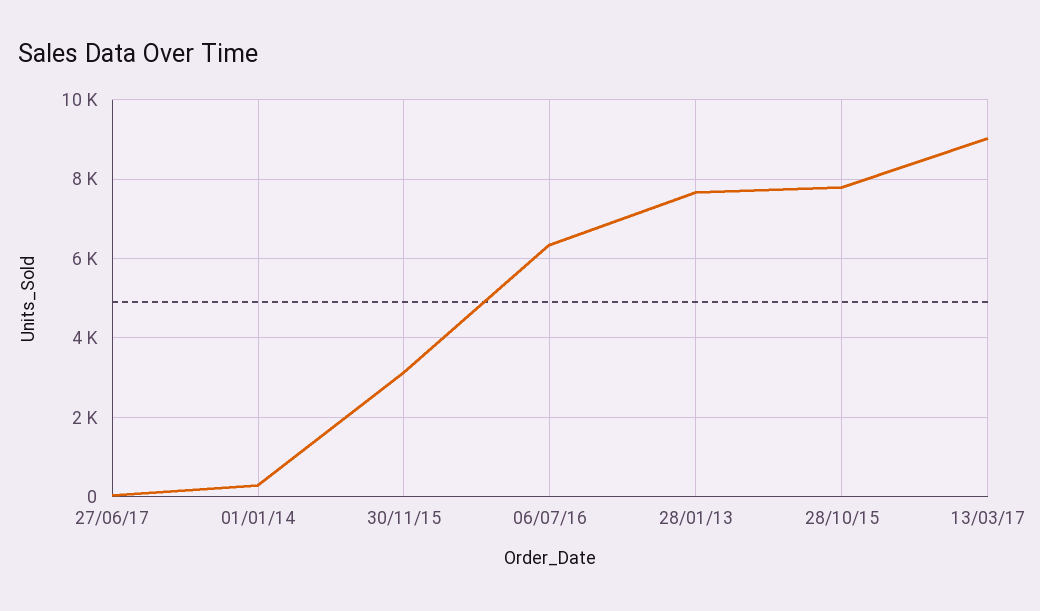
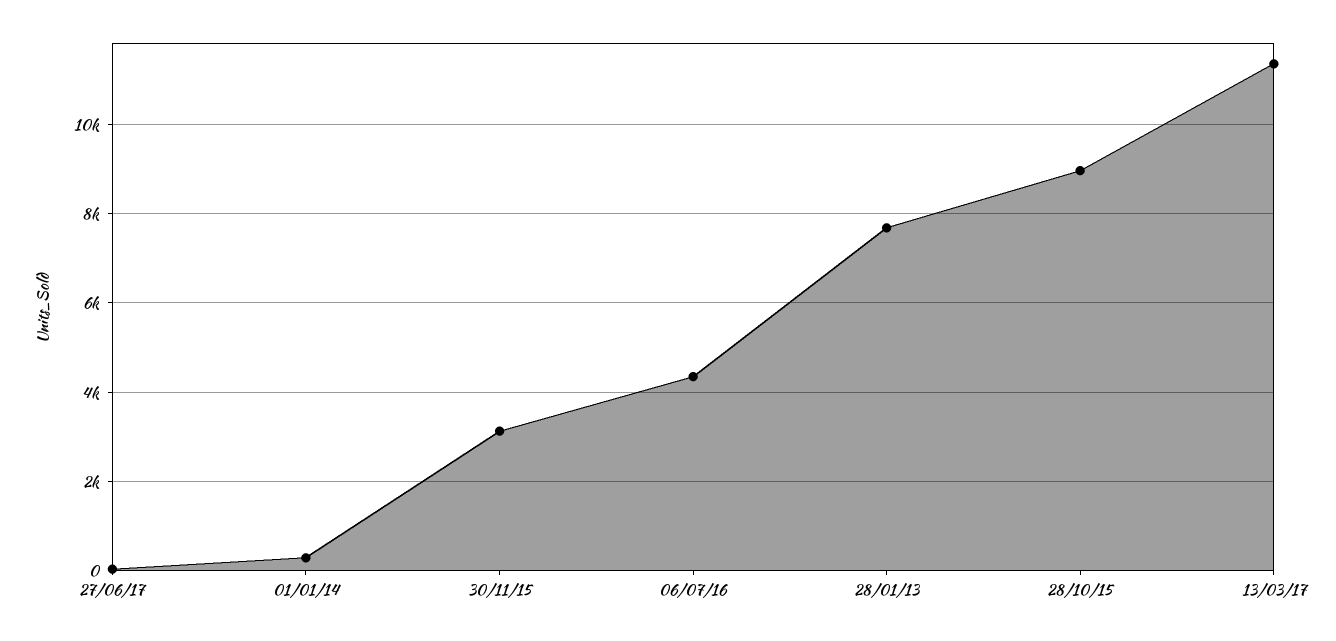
06/07/16: 6400 -> 4400
28/10/15: 7800 -> 9000
13/03/17: 9000 -> 11400

